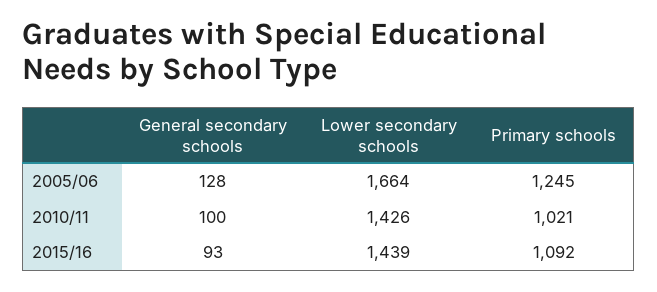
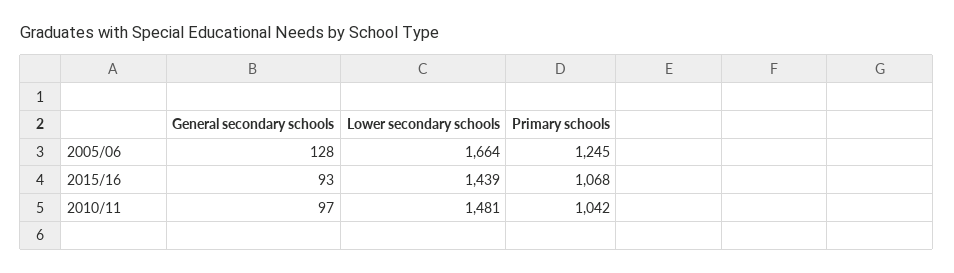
General secondary schools, 2010/11: 100 -> 97
Lower secondary schools, 2010/11: 1426 -> 1481
Primary schools, 2010/11: 1021 -> 1042
Primary schools, 2015/16: 1092 -> 1068

